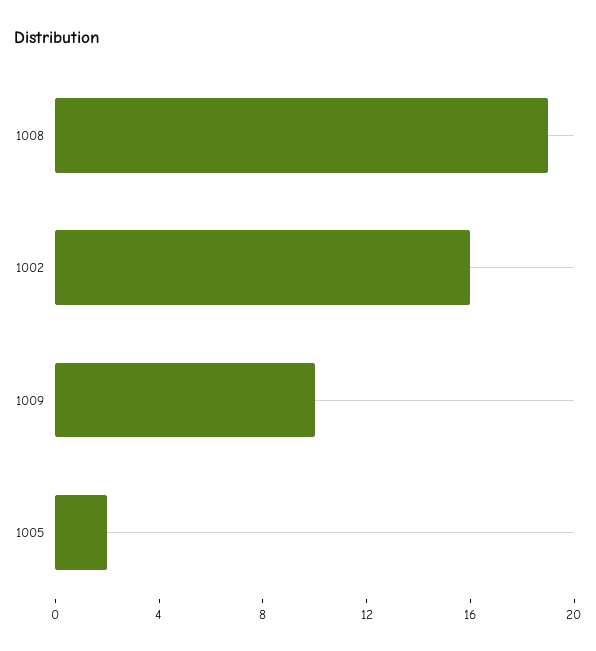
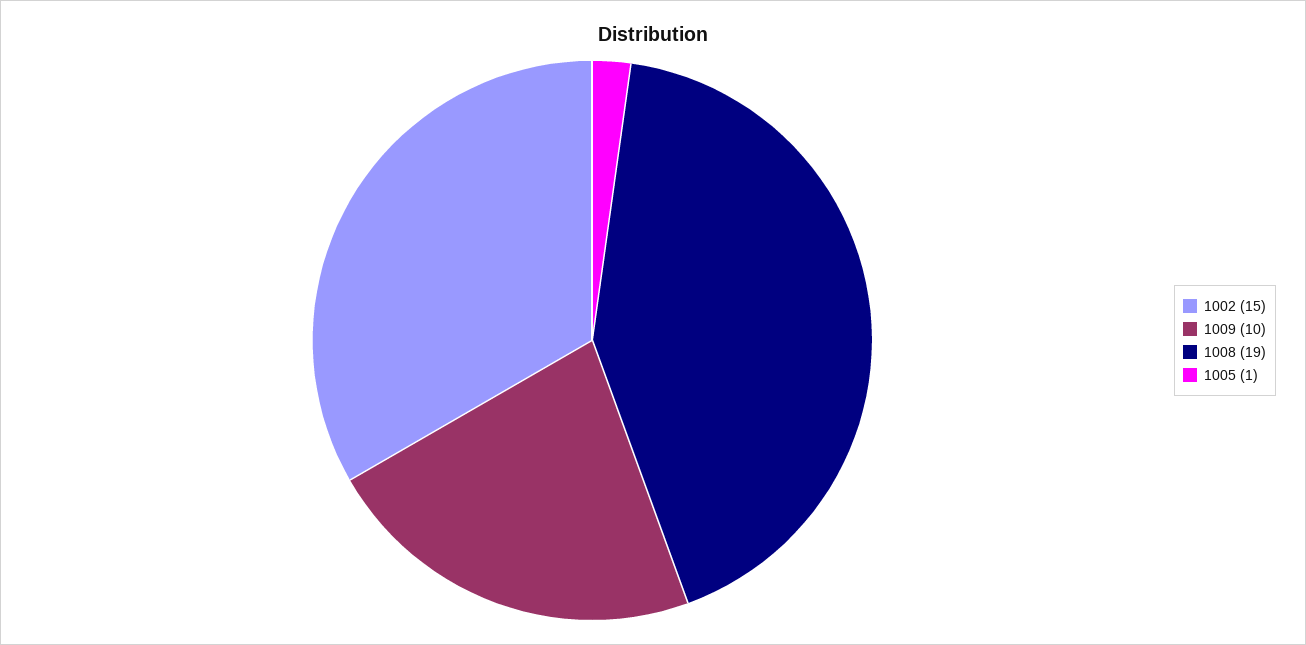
1002: 16 -> 15
1005: 2 -> 1

